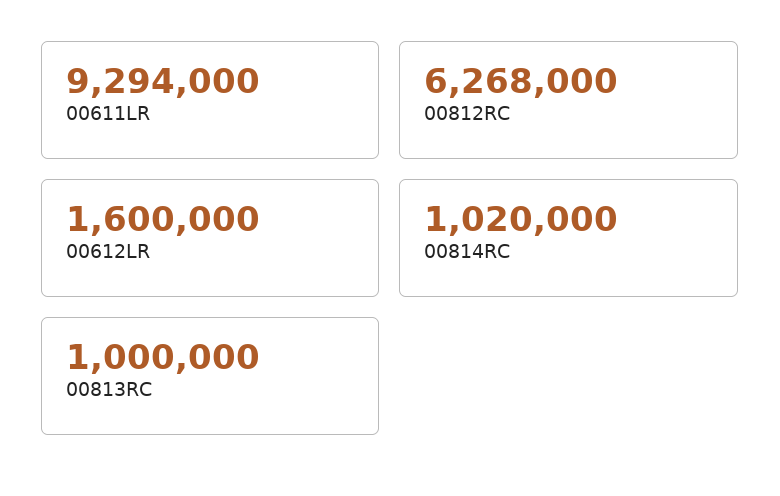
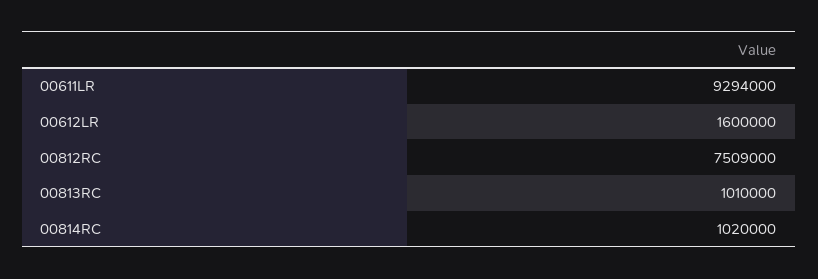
00812RC: 6268000 -> 7509000
00813RC: 1000000 -> 1010000

